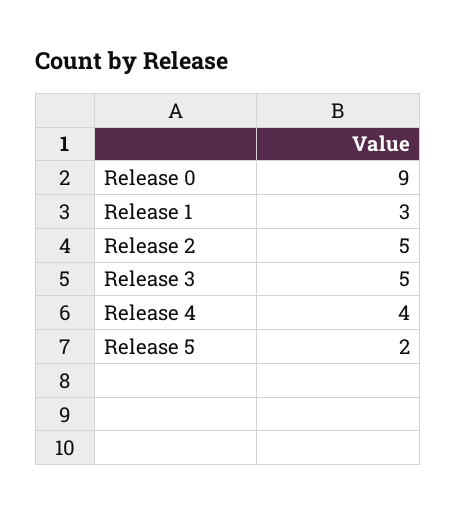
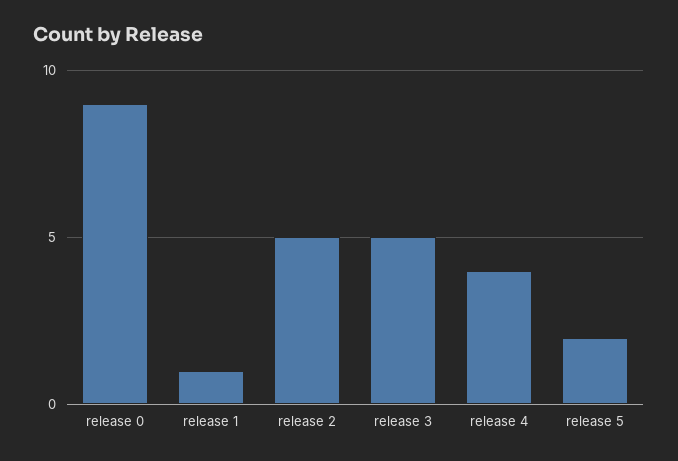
Release 1: 3 -> 1

